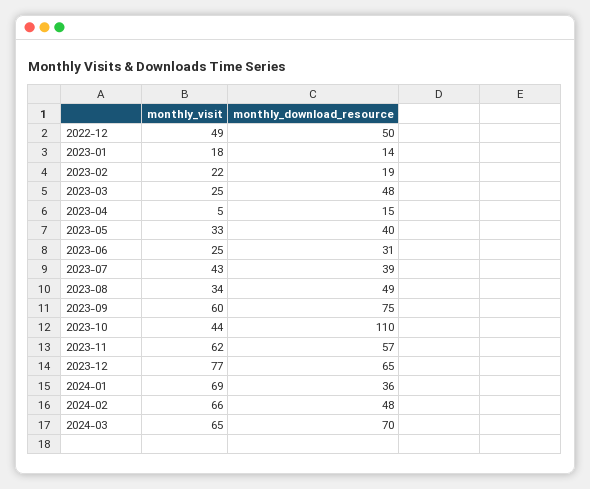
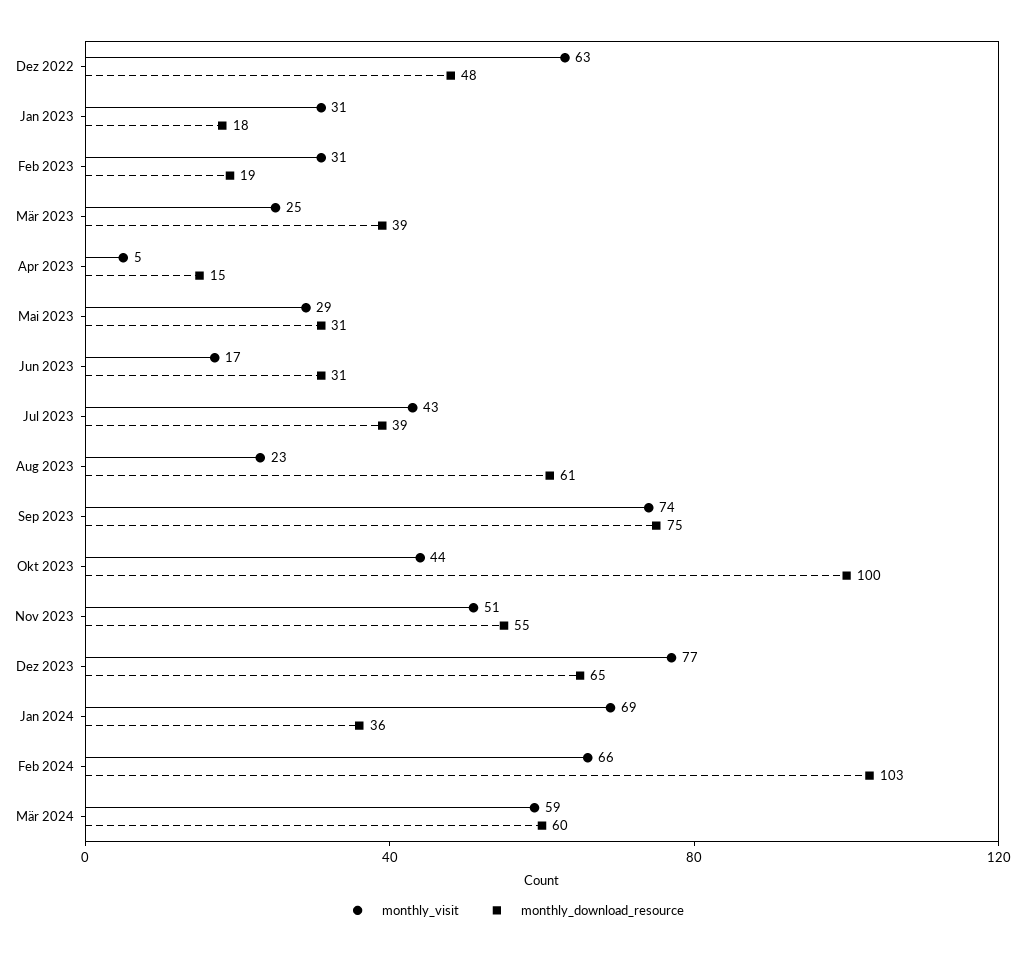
monthly_visit, 2022-12: 49 -> 63
monthly_download_resource, 2022-12: 50 -> 48
monthly_visit, 2023-01: 18 -> 31
monthly_download_resource, 2023-01: 14 -> 18
monthly_visit, 2023-02: 22 -> 31
monthly_download_resource, 2023-03: 48 -> 39
monthly_visit, 2023-05: 33 -> 29
monthly_download_resource, 2023-05: 40 -> 31
monthly_visit, 2023-06: 25 -> 17
monthly_visit, 2023-08: 34 -> 23
monthly_download_resource, 2023-08: 49 -> 61
monthly_visit, 2023-09: 60 -> 74
monthly_download_resource, 2023-10: 110 -> 100
monthly_visit, 2023-11: 62 -> 51
monthly_download_resource, 2023-11: 57 -> 55
monthly_download_resource, 2024-02: 48 -> 103
monthly_visit, 2024-03: 65 -> 59
monthly_download_resource, 2024-03: 70 -> 60

